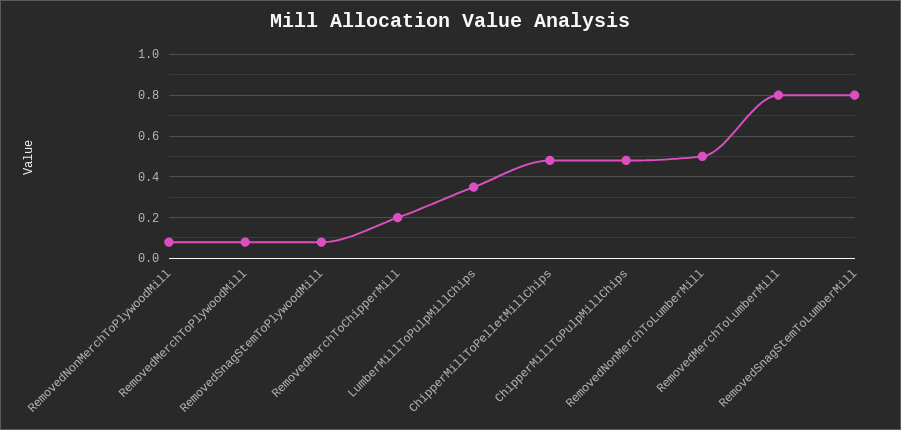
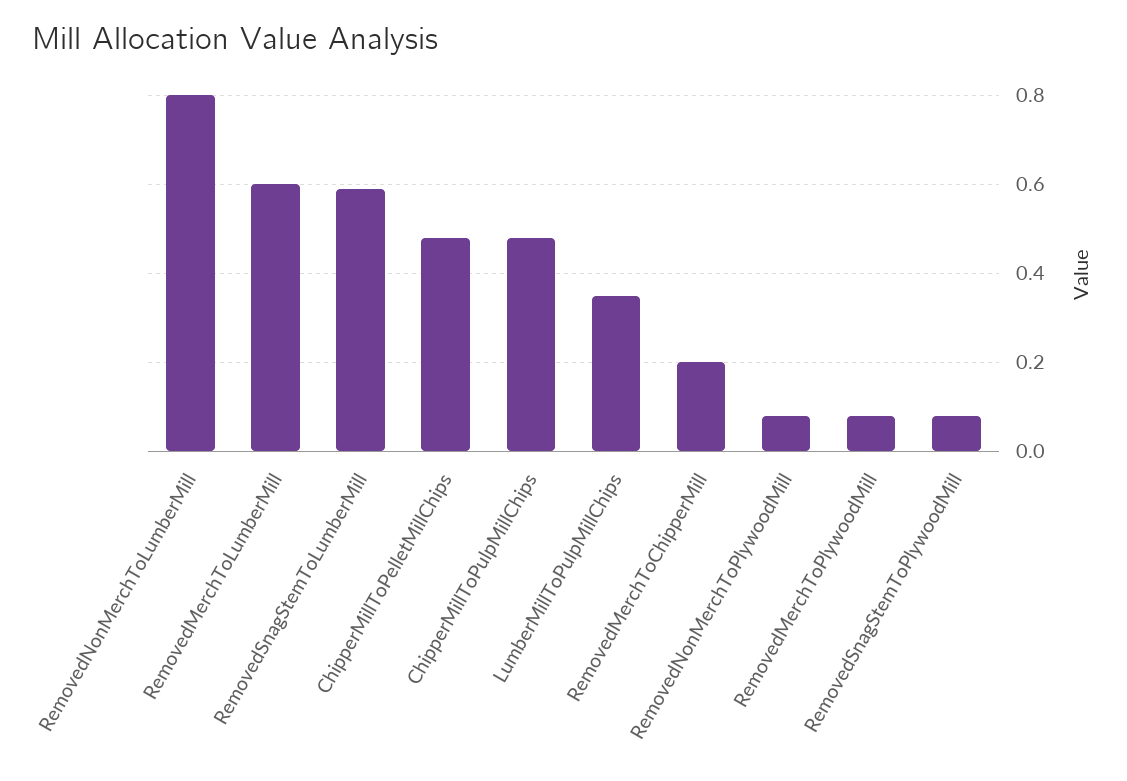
RemovedNonMerchToLumberMill: 0.5 -> 0.8
RemovedMerchToLumberMill: 0.8 -> 0.6
RemovedSnagStemToLumberMill: 0.8 -> 0.6

